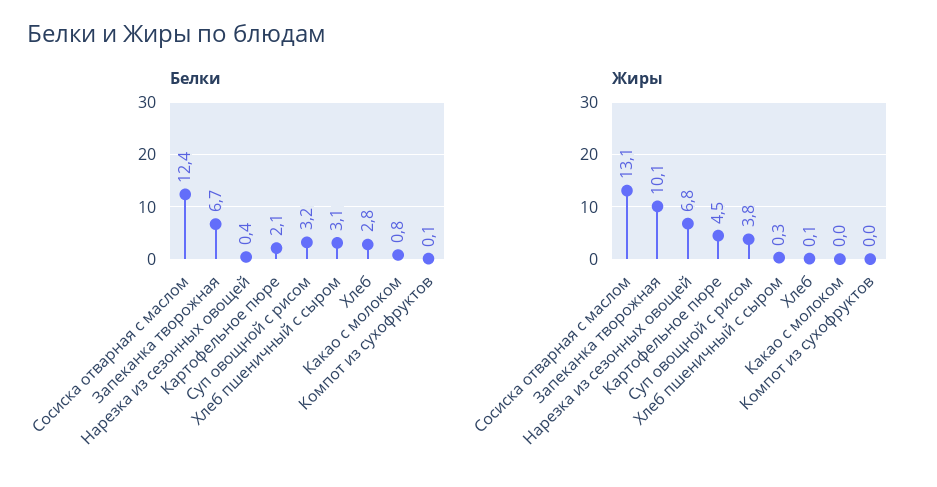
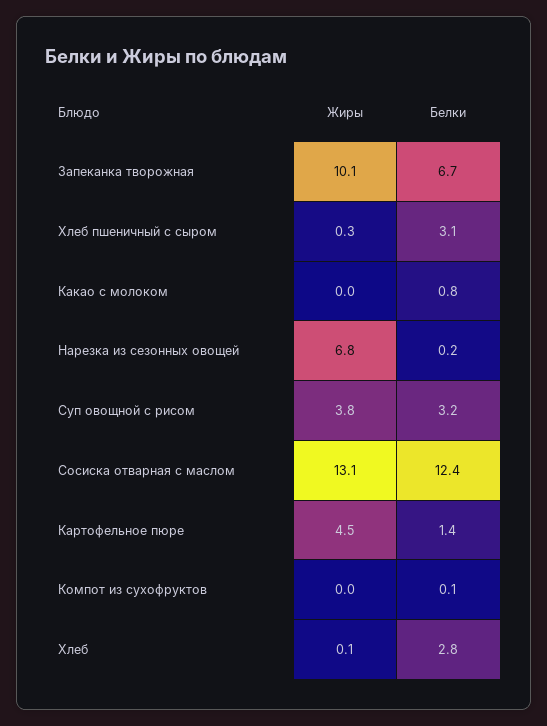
Белки, Нарезка из сезонных овощей: 0.4 -> 0.2
Белки, Картофельное пюре: 2.1 -> 1.4

